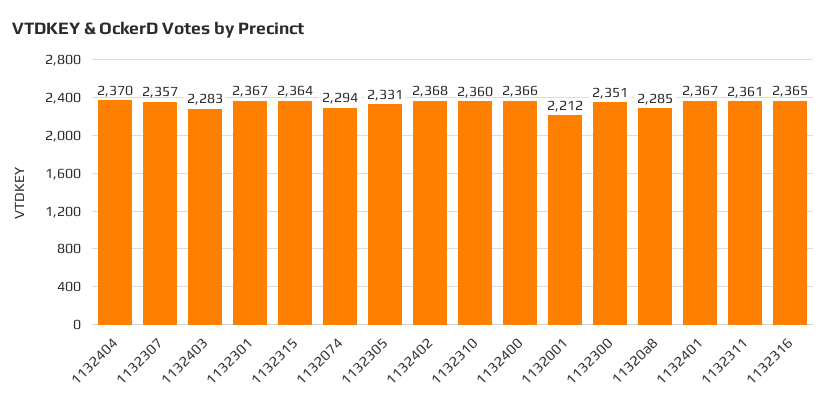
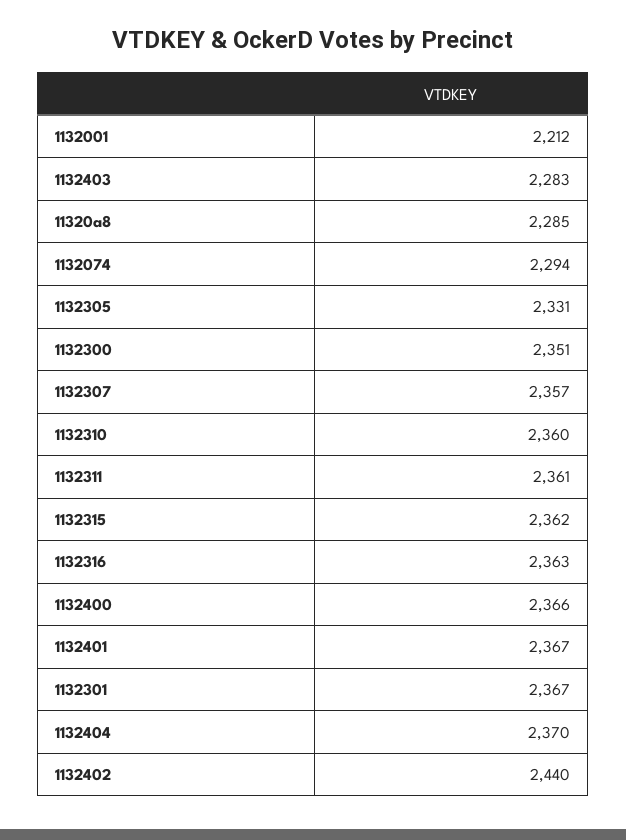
1132315: 2364 -> 2362
1132402: 2368 -> 2440
1132316: 2365 -> 2363

